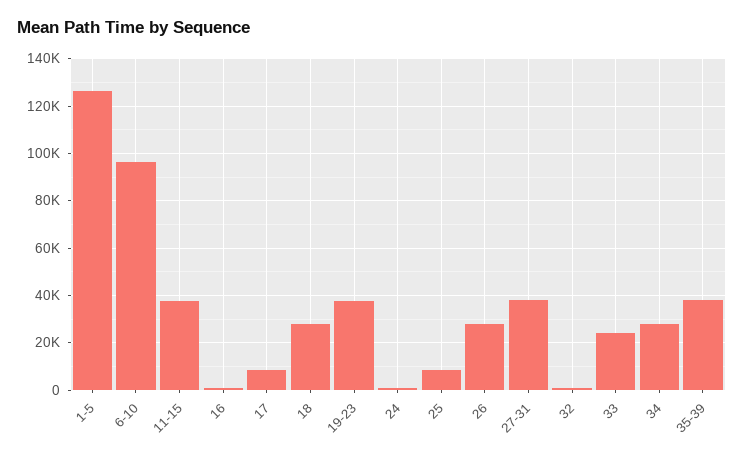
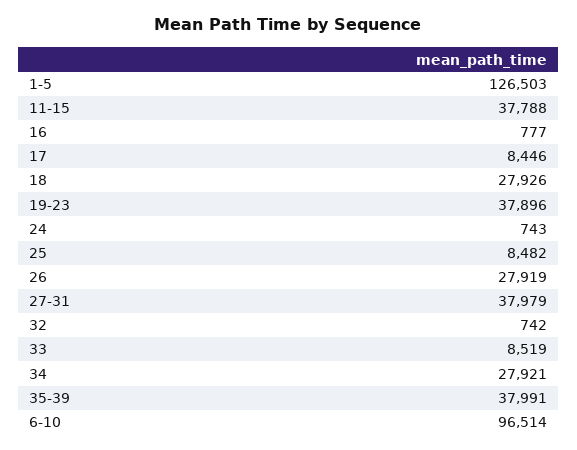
33: 25000 -> 8519

